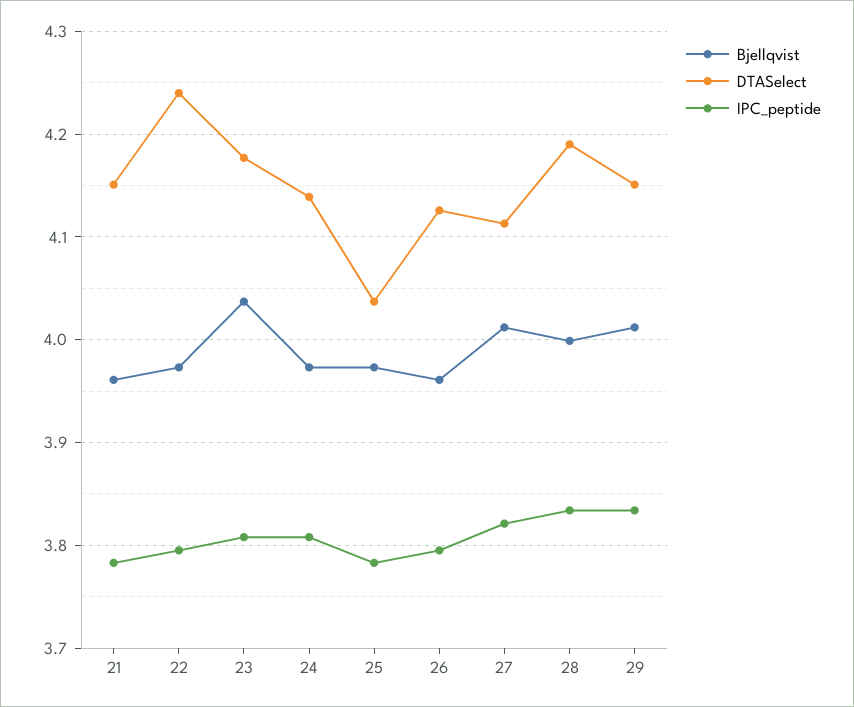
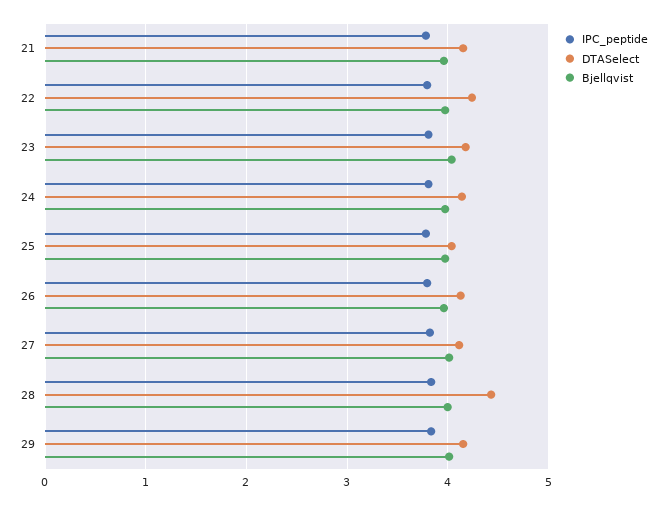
DTASelect, 28: 4.19 -> 4.4

